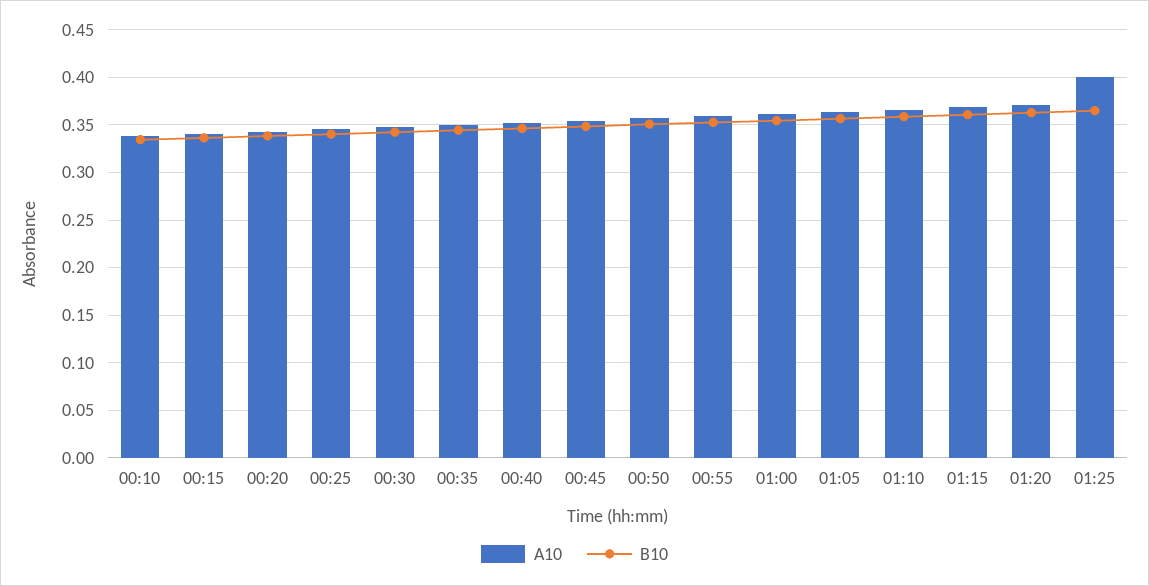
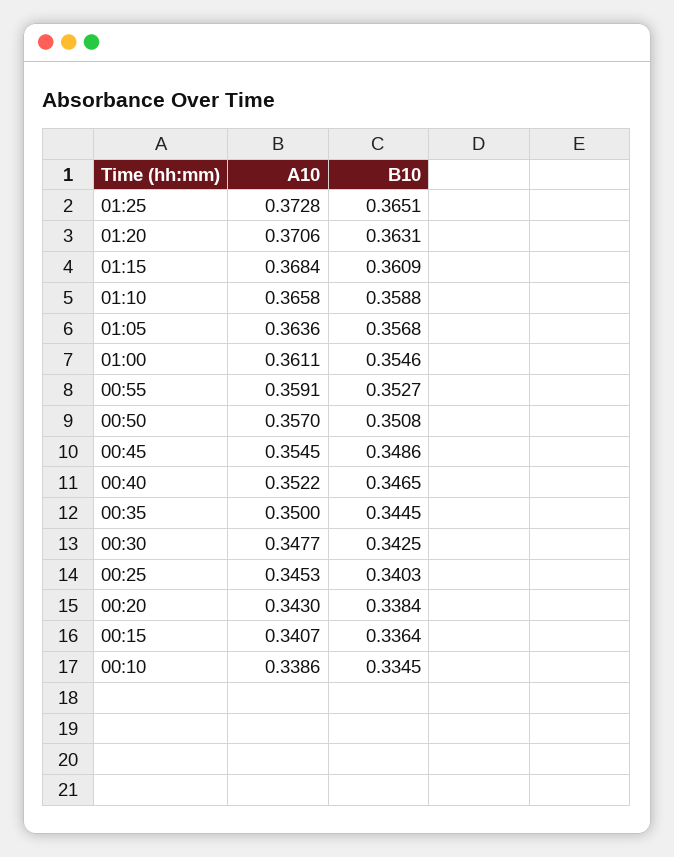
A10, 01:25: 0.4 -> 0.3728

